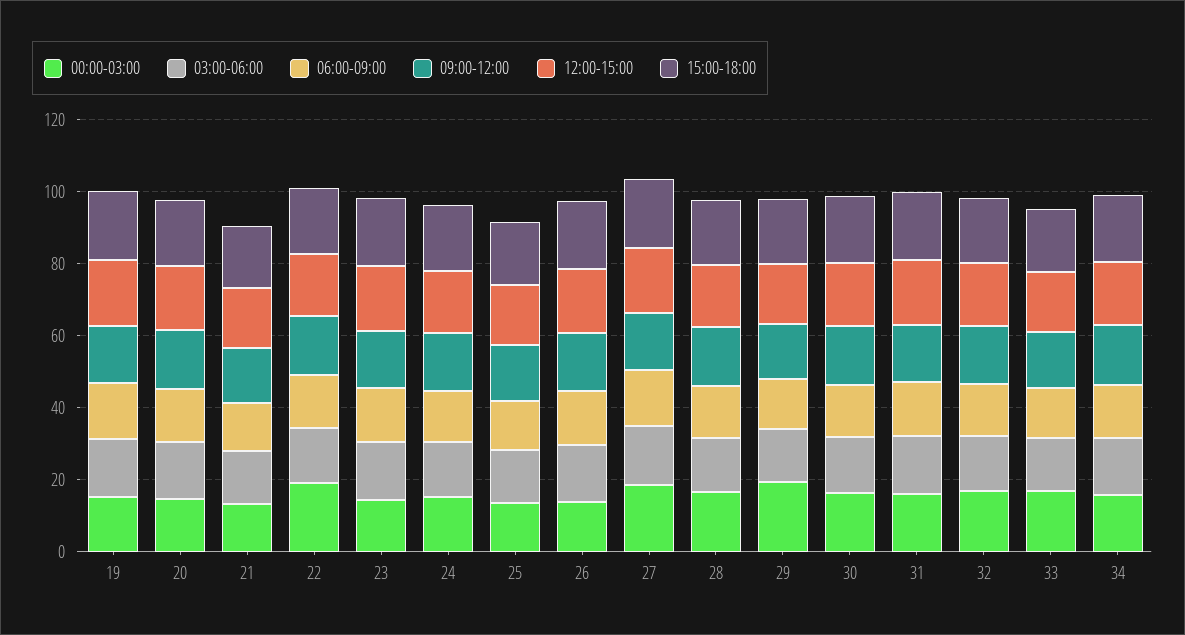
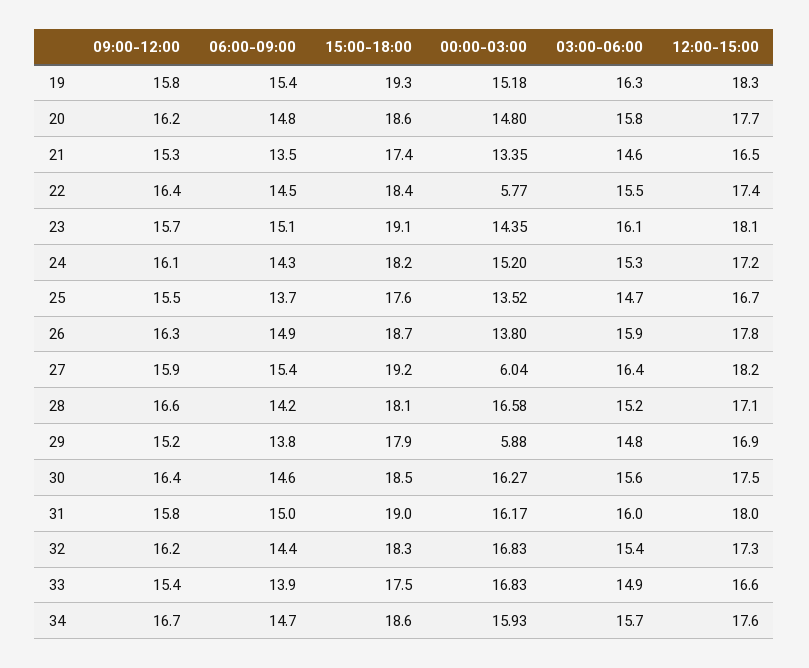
00:00-03:00, 22: 20 -> 5.77
00:00-03:00, 27: 20 -> 6.04
00:00-03:00, 29: 20 -> 5.88

